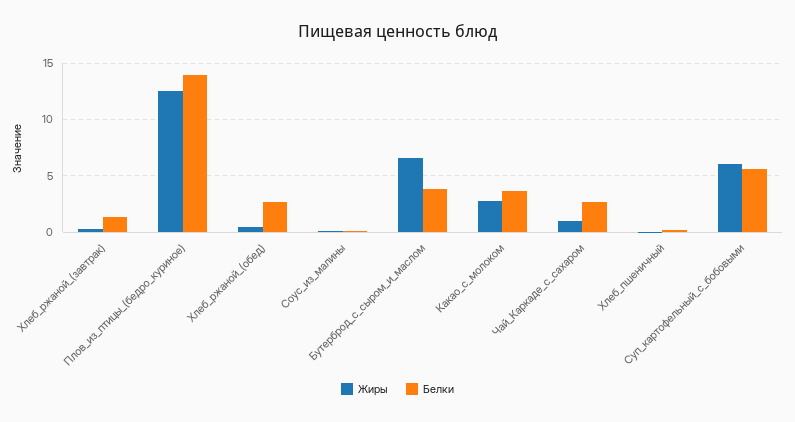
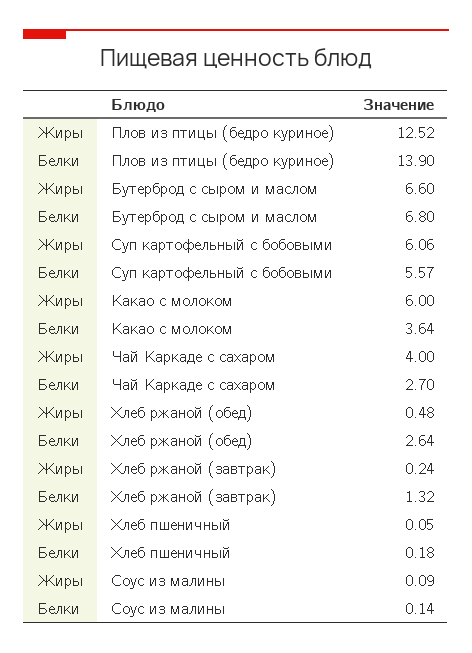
Белки, Бутерброд_с_сыром_и_маслом: 4 -> 6.8
Жиры, Какао_с_молоком: 3 -> 6
Жиры, Чай_Каркаде_с_сахаром: 1 -> 4

